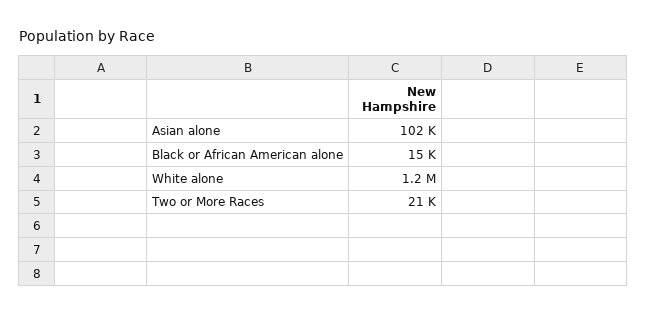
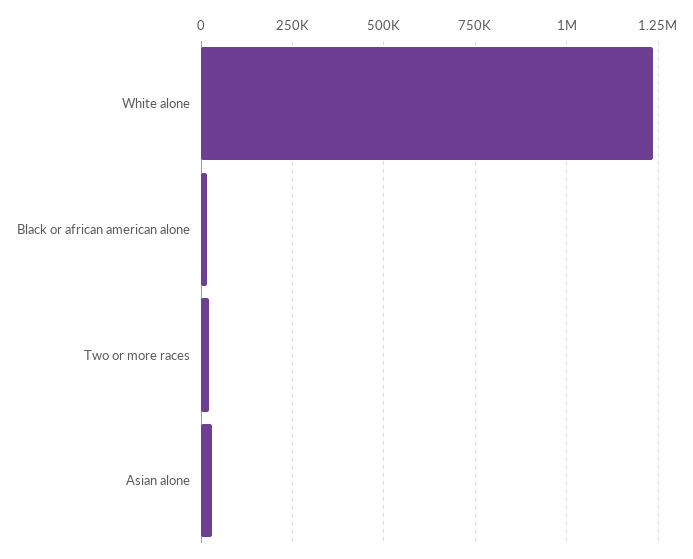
Asian alone: 102000 -> 25000

